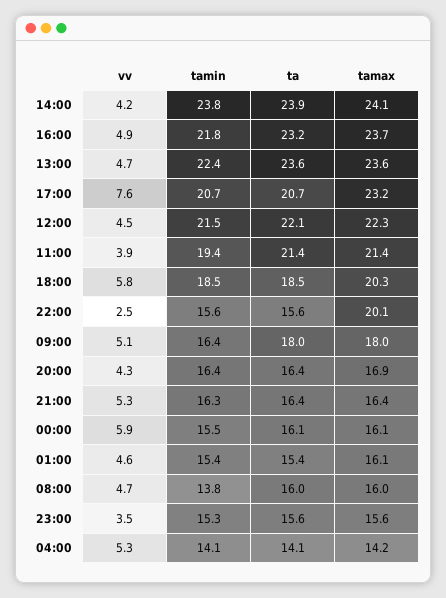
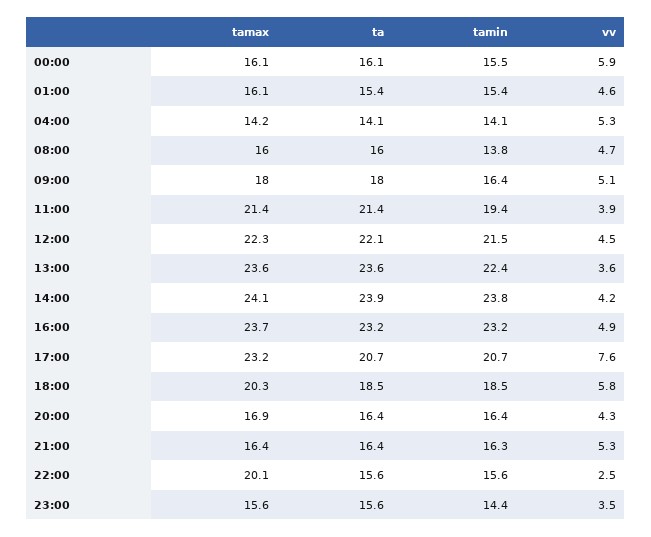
tamin, 16:00: 21.8 -> 23.2
vv, 13:00: 4.7 -> 3.6
tamin, 23:00: 15.3 -> 14.4

